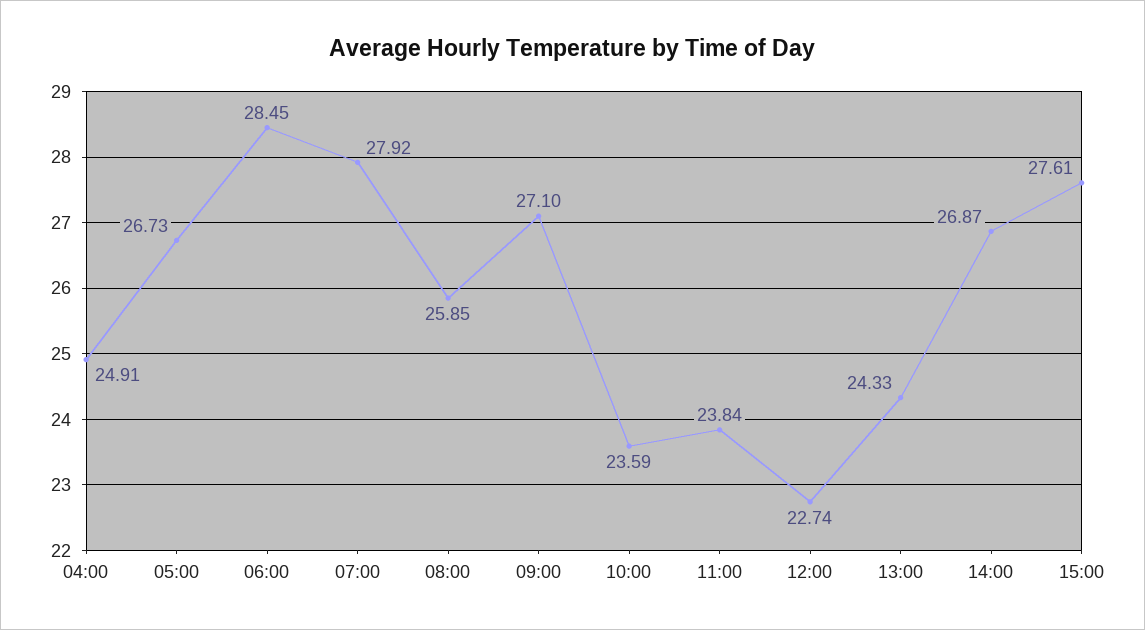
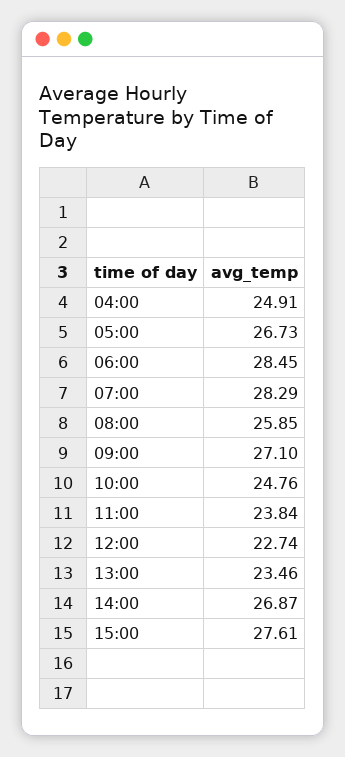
07:00: 27.92 -> 28.29
10:00: 23.59 -> 24.76
13:00: 24.33 -> 23.46

